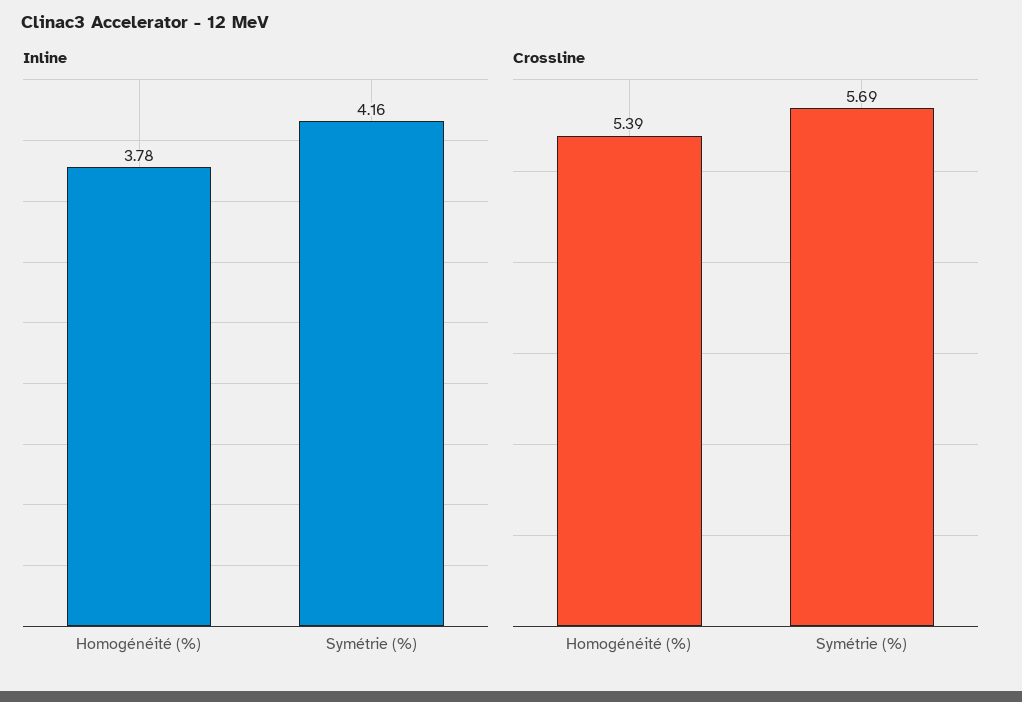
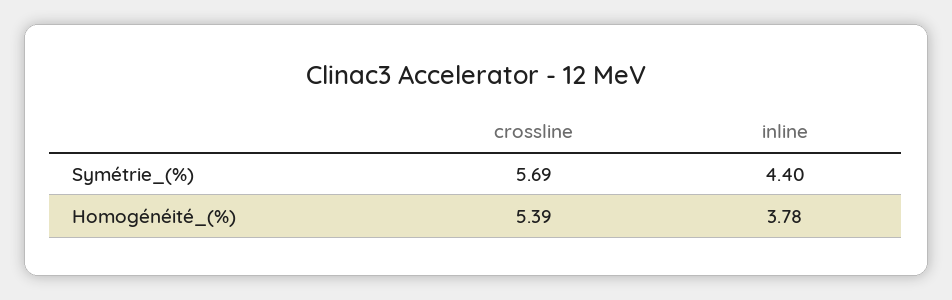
Inline, Symétrie (%): 4.16 -> 4.4

